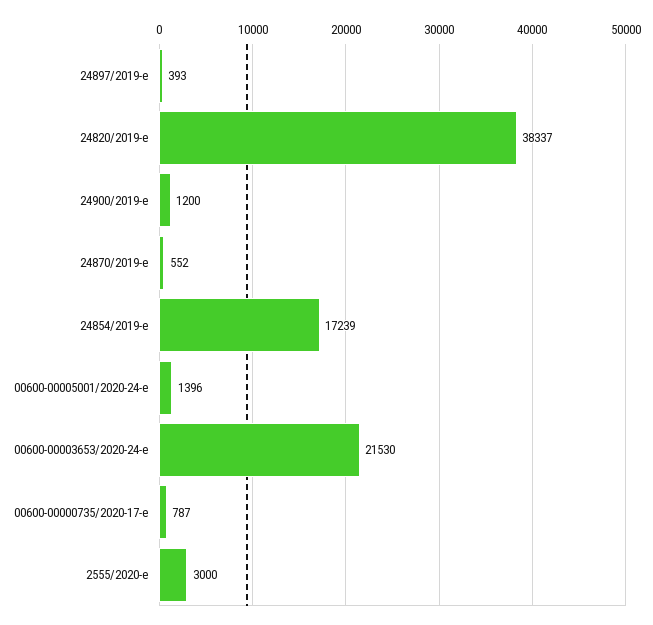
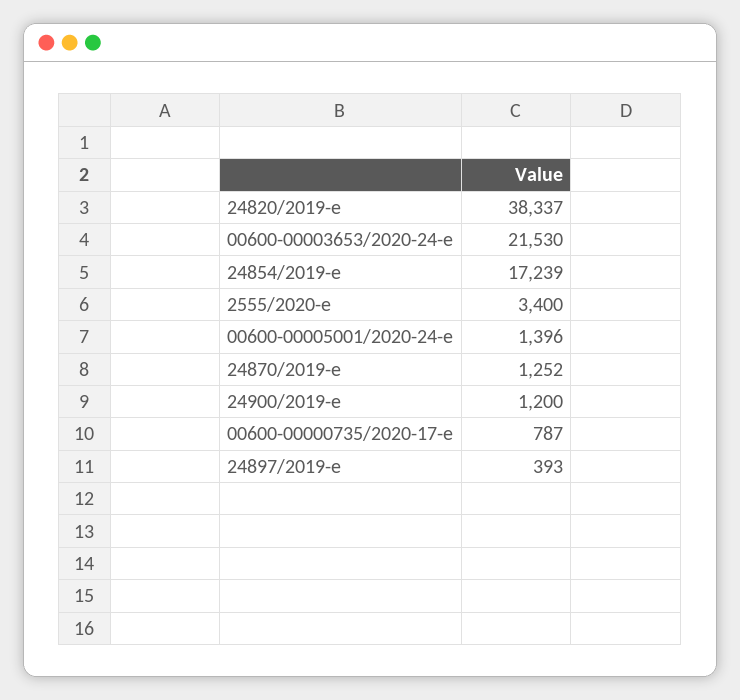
24870/2019-e: 552 -> 1252
2555/2020-e: 3000 -> 3400

